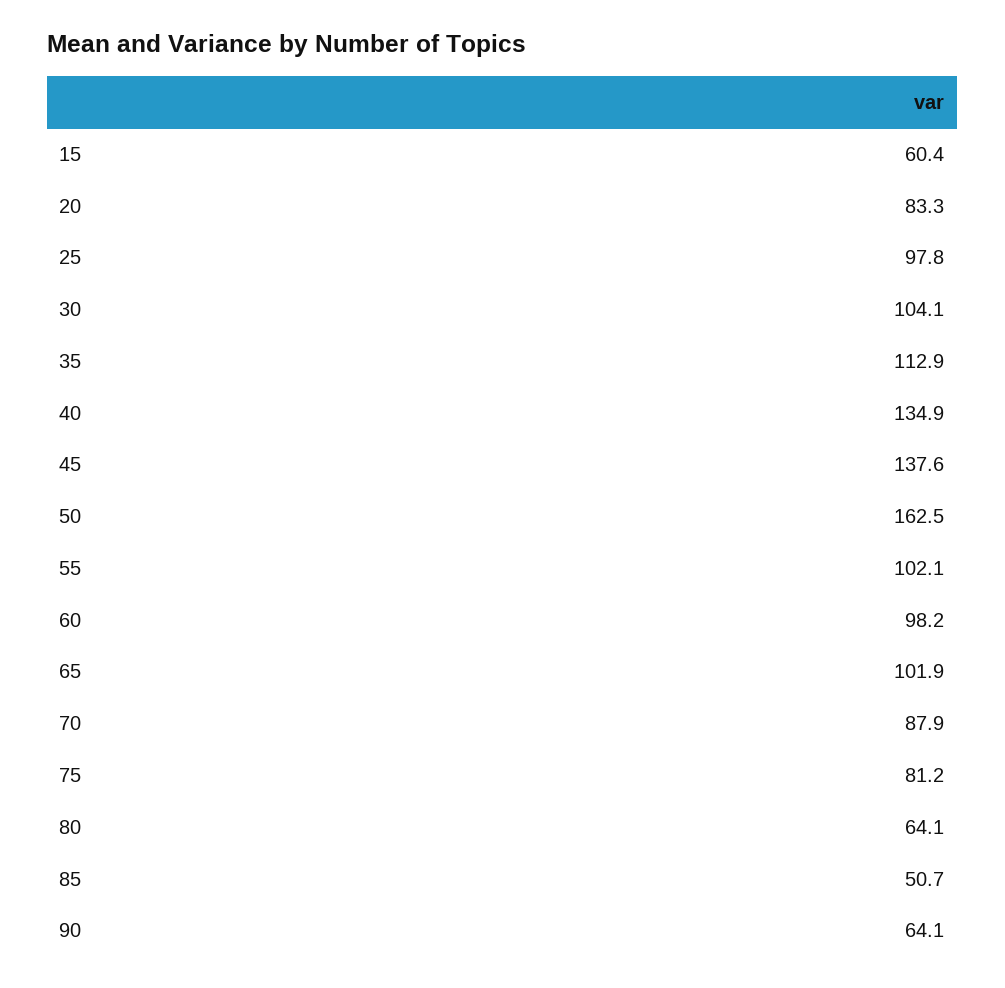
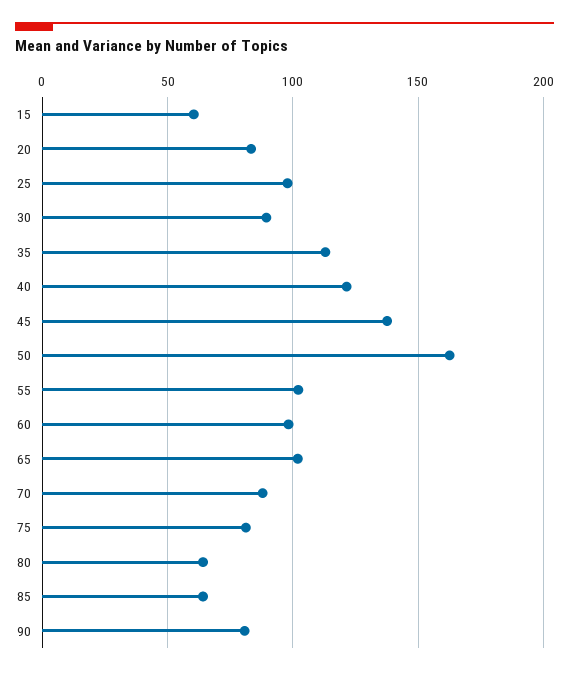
30: 104.1 -> 90
40: 134.9 -> 120
85: 50.7 -> 65
90: 64.1 -> 80

